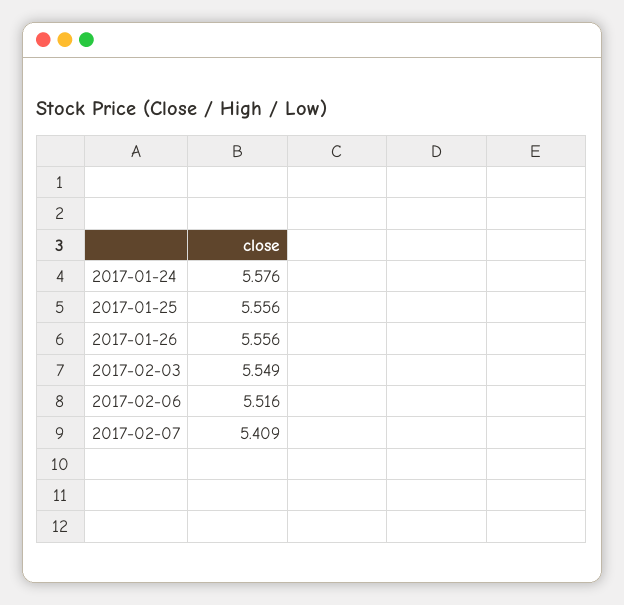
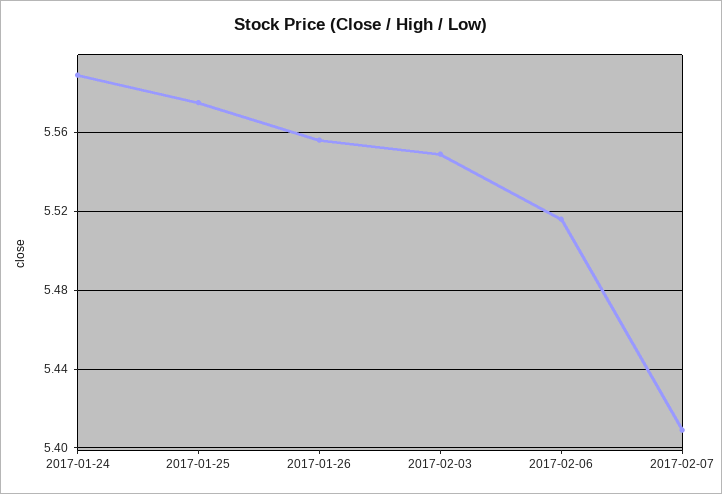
2017-01-24: 5.576 -> 5.59
2017-01-25: 5.556 -> 5.575

